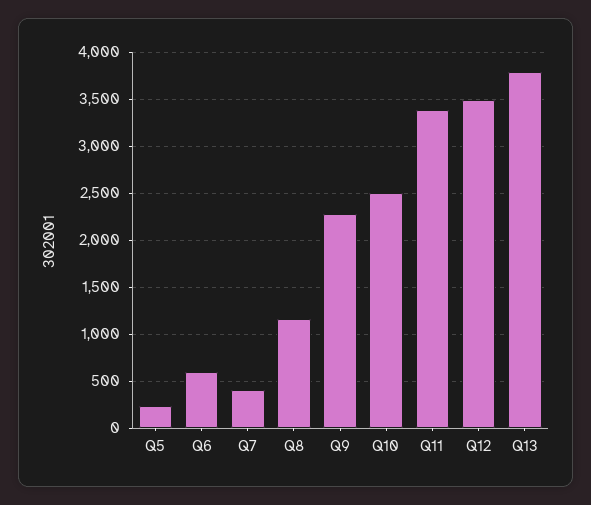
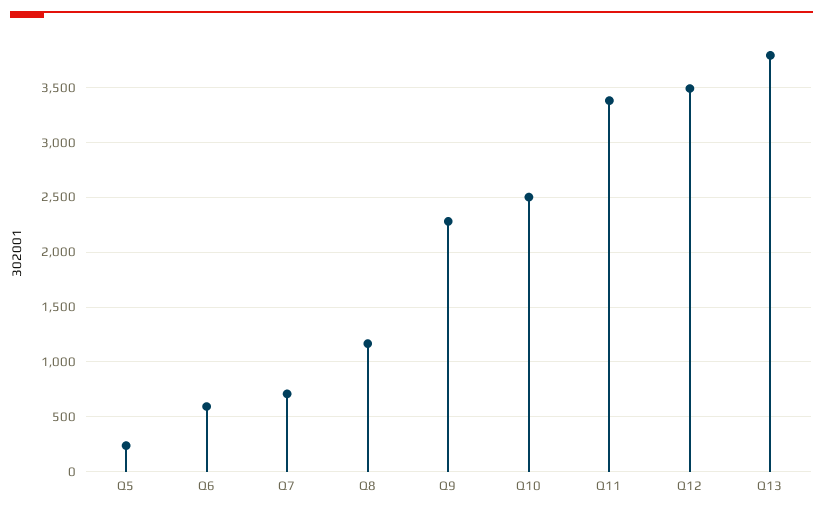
Q7: 400 -> 700

